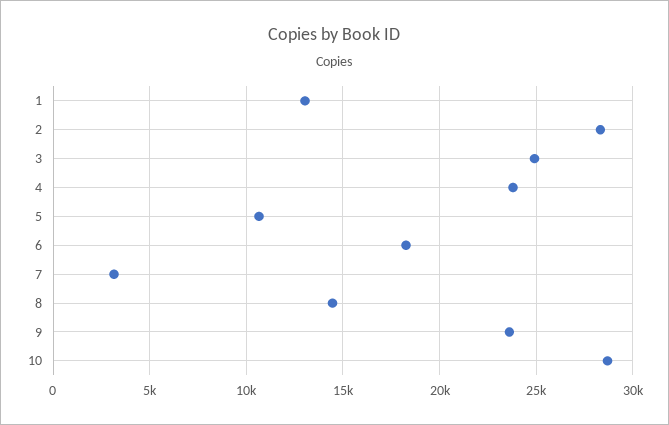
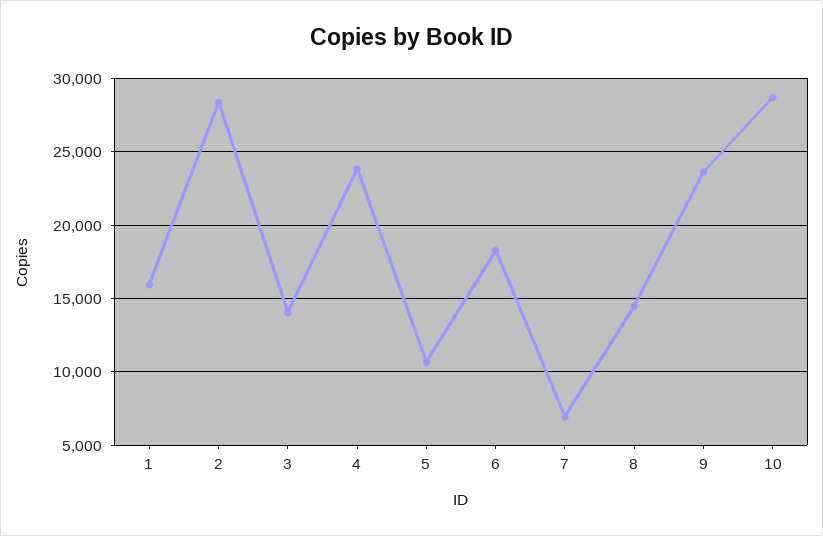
1: 13000 -> 16000
3: 25000 -> 14000
7: 3000 -> 7000

